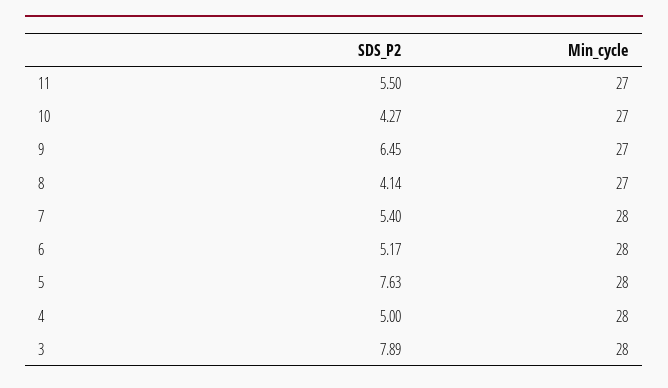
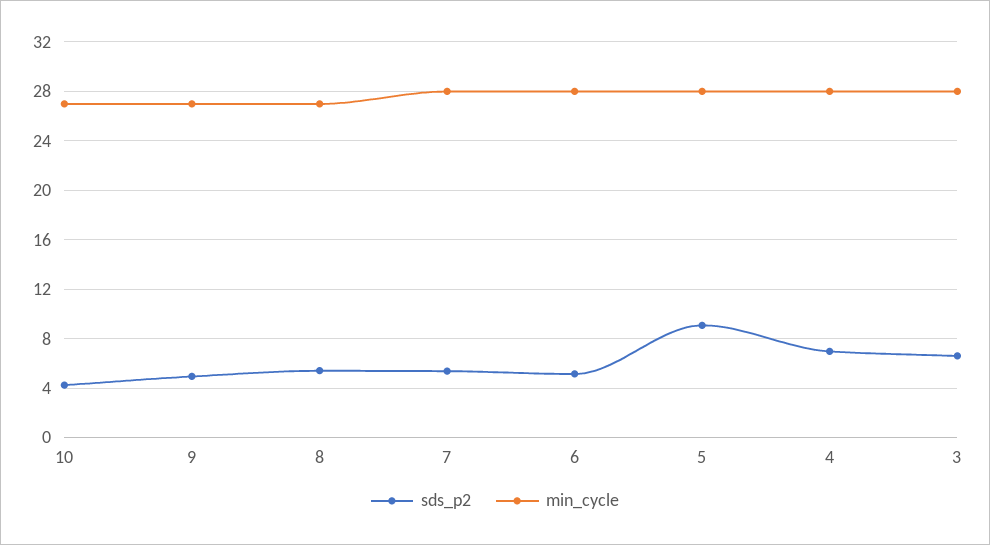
SDS_P2, 11: 5.5 -> none
Min_cycle, 11: 27 -> none
SDS_P2, 9: 6.45 -> 5
SDS_P2, 8: 4.14 -> 5.5
SDS_P2, 5: 7.63 -> 9
SDS_P2, 4: 5 -> 7
SDS_P2, 3: 7.89 -> 6.5

